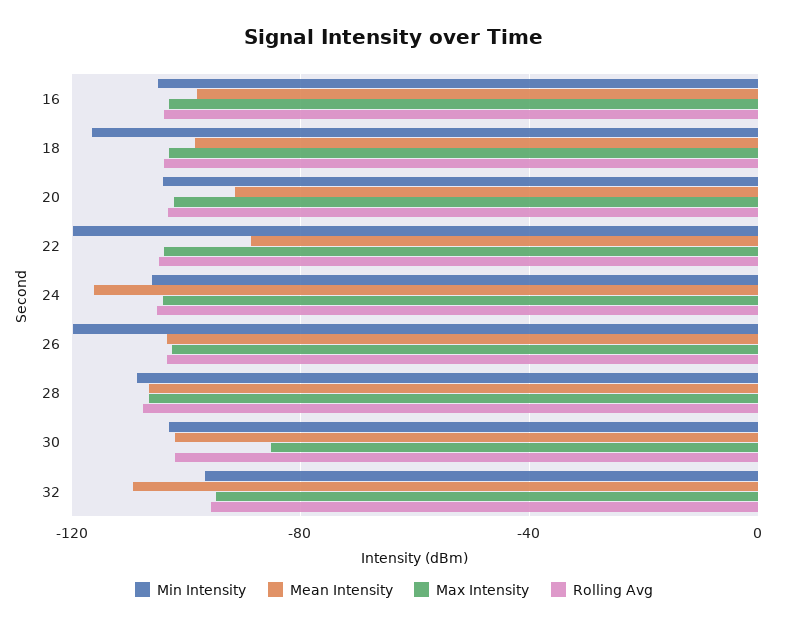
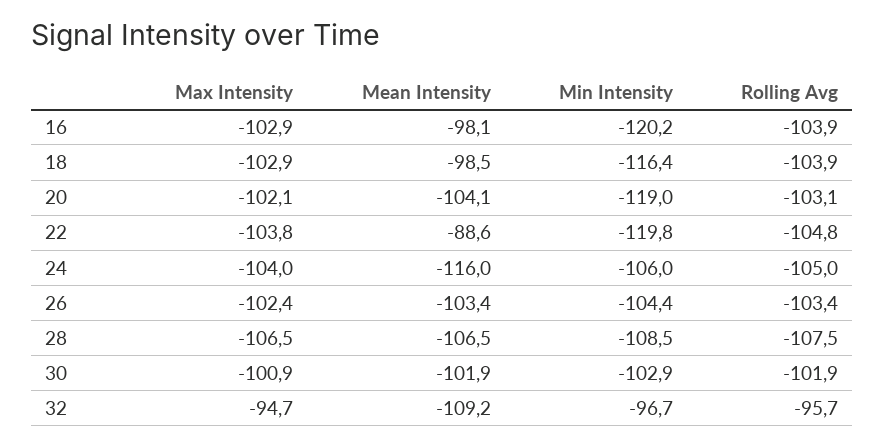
Min Intensity, 16: -105 -> -120.2
Min Intensity, 20: -105 -> -119
Mean Intensity, 20: -90 -> -104.1
Min Intensity, 26: -120 -> -104.4
Max Intensity, 30: -85 -> -100.9

